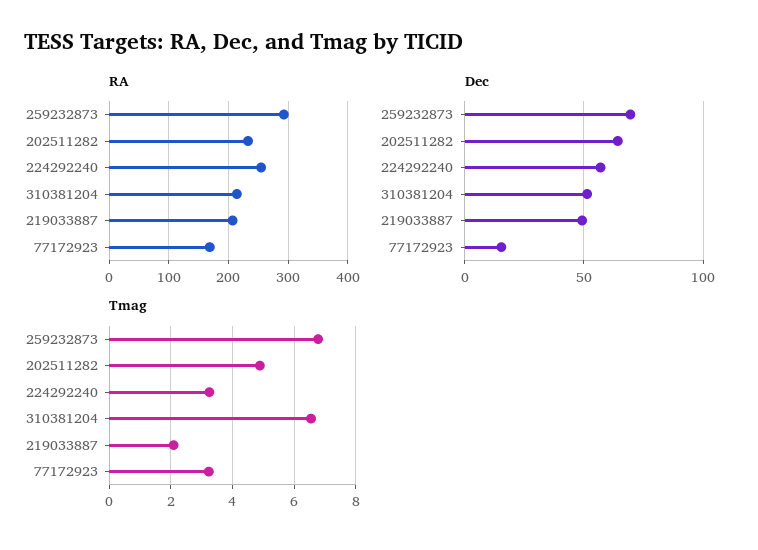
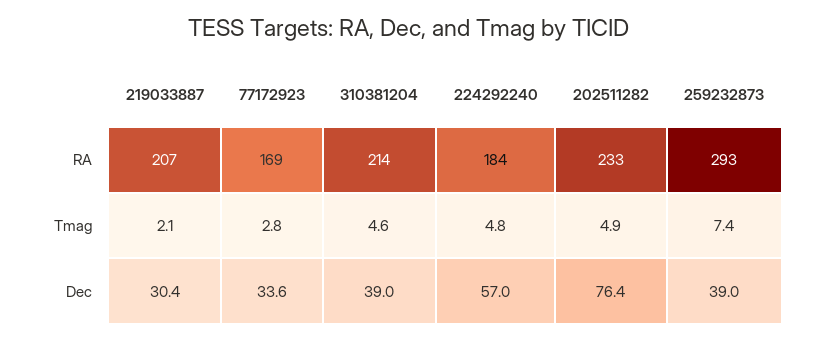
RA, 224292240: 260 -> 184
Dec, 259232873: 70 -> 39
Dec, 202511282: 65 -> 76.4
Dec, 310381204: 50 -> 39
Dec, 219033887: 50 -> 30.4
Dec, 77172923: 15 -> 33.6
Tmag, 259232873: 6.8 -> 7.4
Tmag, 224292240: 3.2 -> 4.8
Tmag, 310381204: 6.6 -> 4.6
Tmag, 77172923: 3.2 -> 2.8

